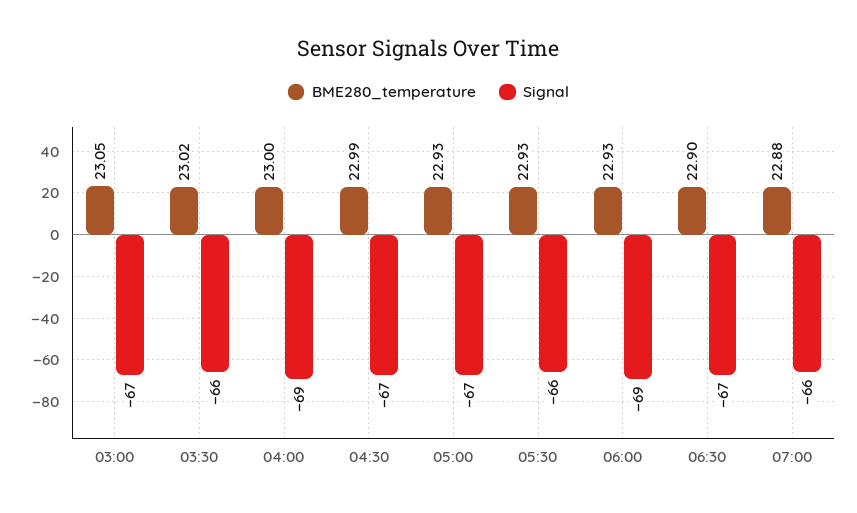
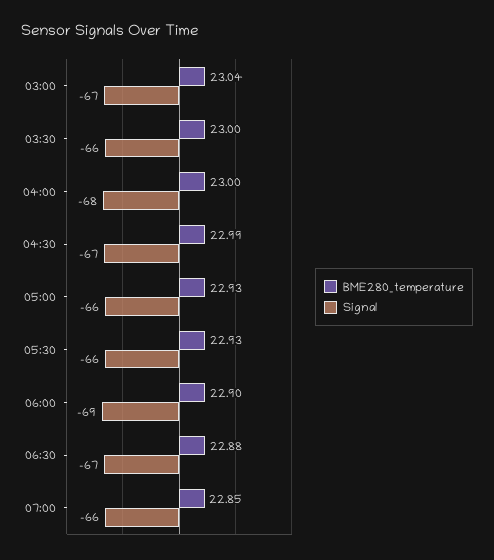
BME280_temperature, 03:00: 23.05 -> 23.04
BME280_temperature, 03:30: 23.02 -> 23
Signal, 04:00: -69 -> -68
Signal, 05:00: -67 -> -66
BME280_temperature, 06:00: 22.93 -> 22.9
BME280_temperature, 06:30: 22.9 -> 22.88
BME280_temperature, 07:00: 22.88 -> 22.85

